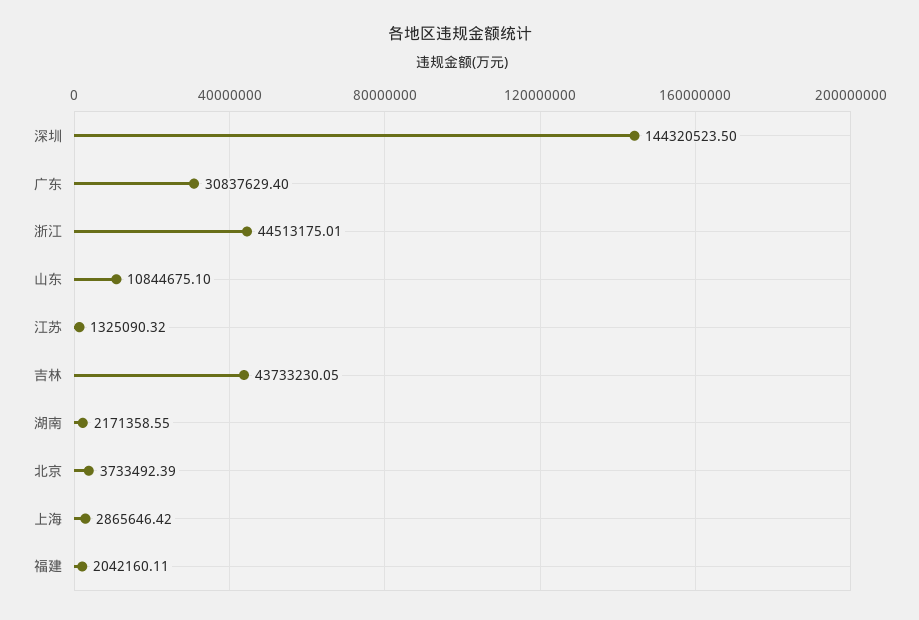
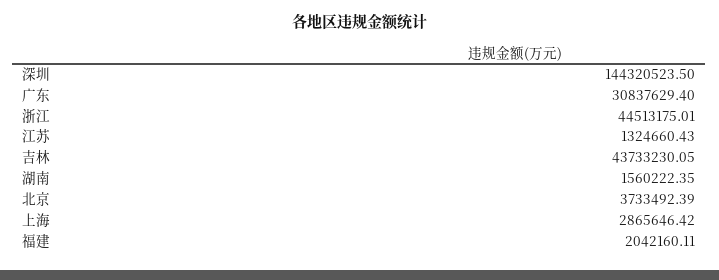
山东: 10844675.1 -> none
江苏: 1325090.32 -> 1324660.43
湖南: 2171358.55 -> 1560222.35

